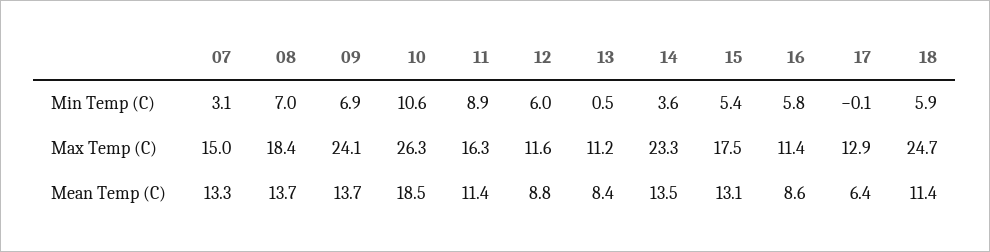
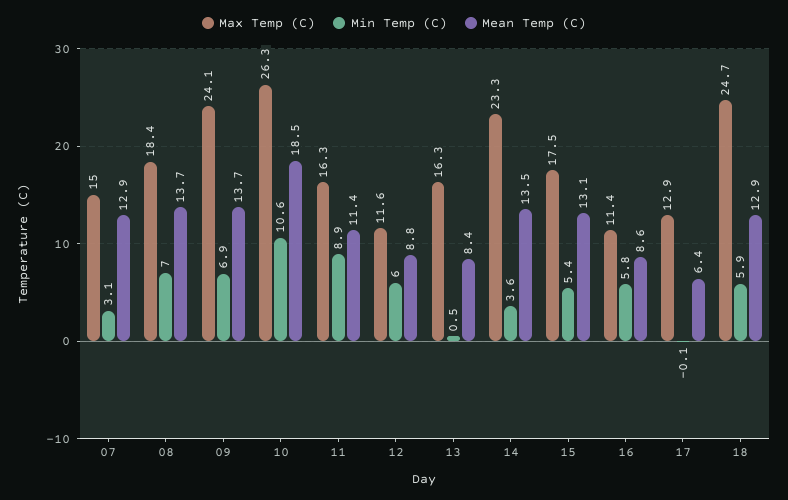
Max Temp (C), 13: 11.2 -> 16.3
Mean Temp (C), 07: 13.3 -> 12.9
Mean Temp (C), 18: 11.4 -> 12.9

